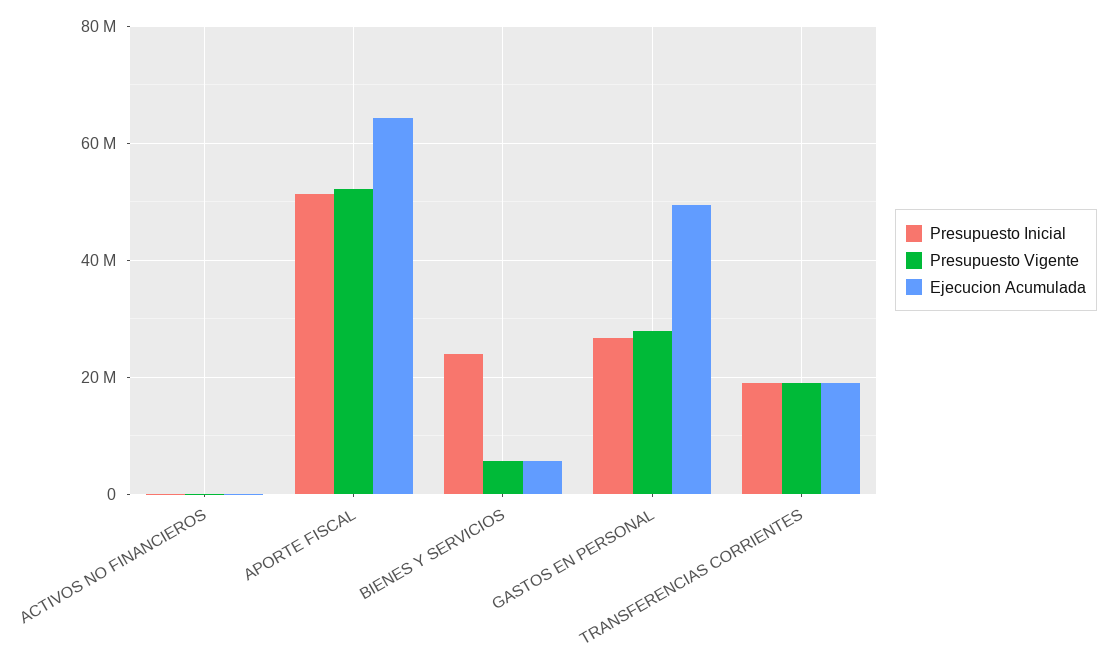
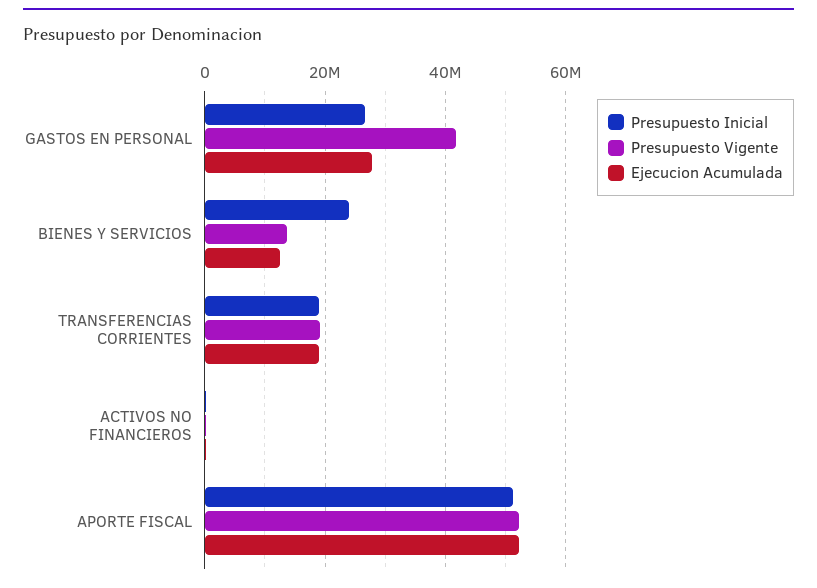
Ejecucion Acumulada, APORTE FISCAL: 64000000 -> 52000000
Presupuesto Vigente, BIENES Y SERVICIOS: 6000000 -> 14000000
Ejecucion Acumulada, BIENES Y SERVICIOS: 6000000 -> 12000000
Presupuesto Vigente, GASTOS EN PERSONAL: 28000000 -> 42000000
Ejecucion Acumulada, GASTOS EN PERSONAL: 50000000 -> 28000000

